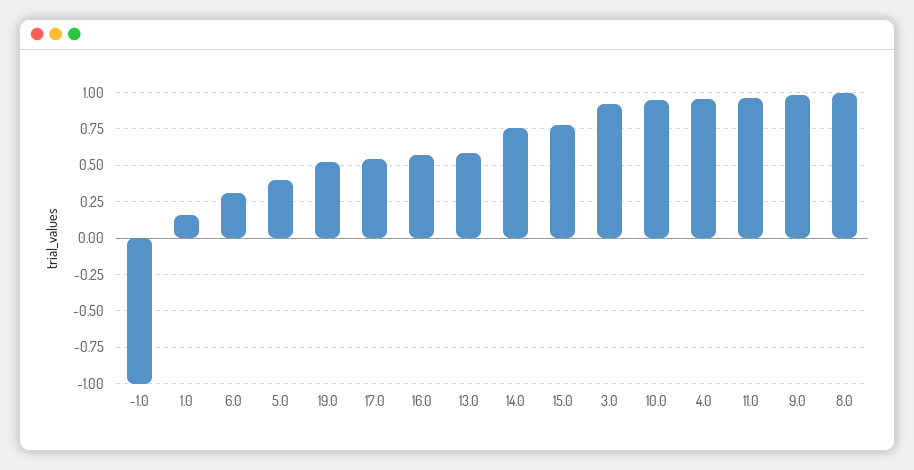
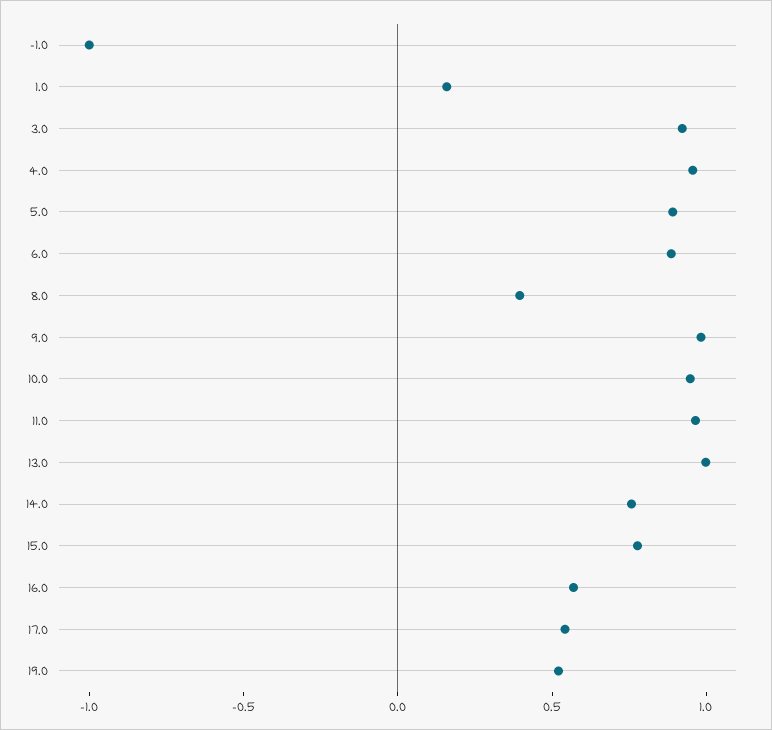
6.0: 0.3 -> 0.9
5.0: 0.4 -> 0.9
13.0: 0.6 -> 1
8.0: 1 -> 0.4

